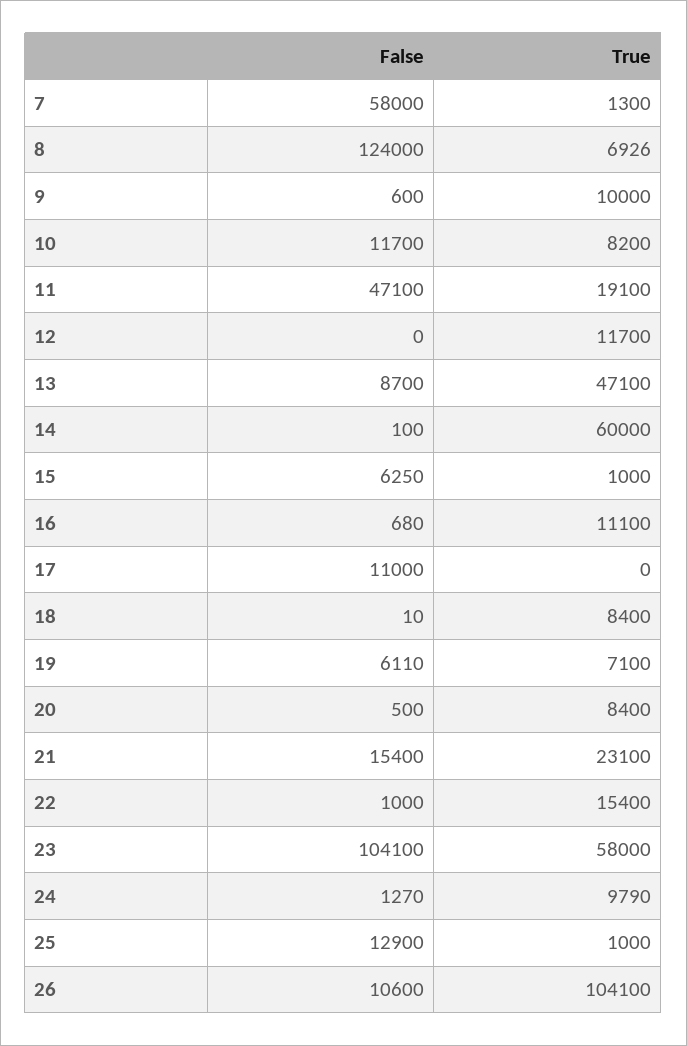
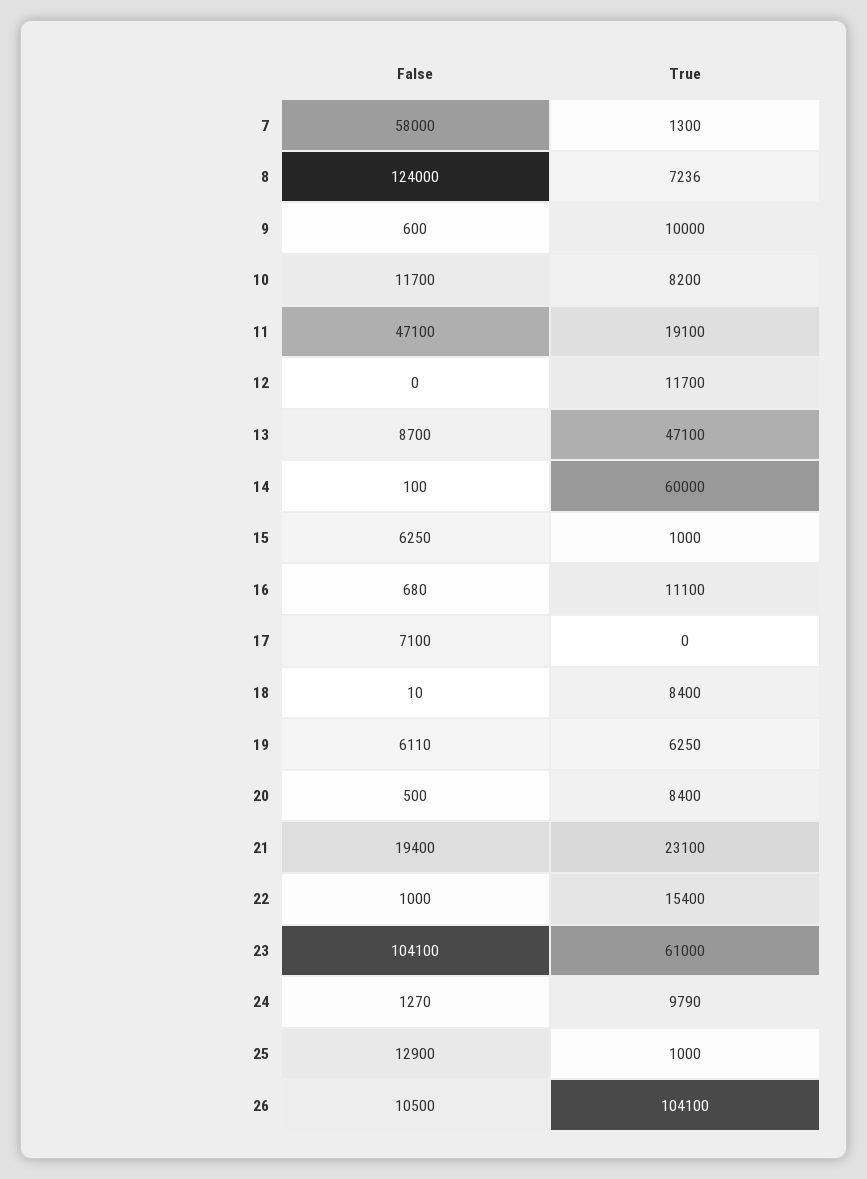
True, 8: 6926 -> 7236
False, 17: 11000 -> 7100
True, 19: 7100 -> 6250
False, 21: 15400 -> 19400
True, 23: 58000 -> 61000
False, 26: 10600 -> 10500

